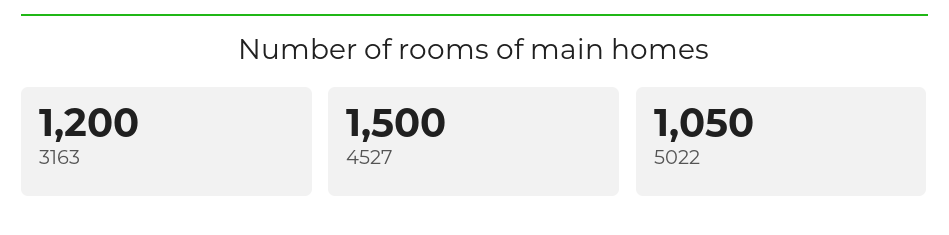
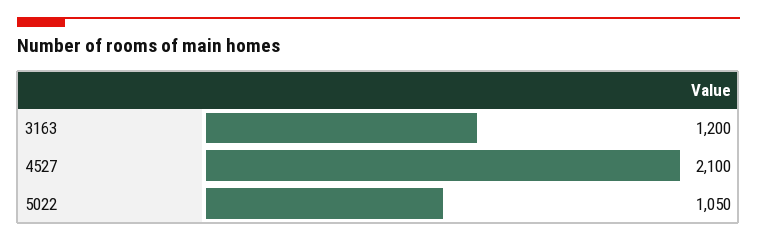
4527: 1500 -> 2100

